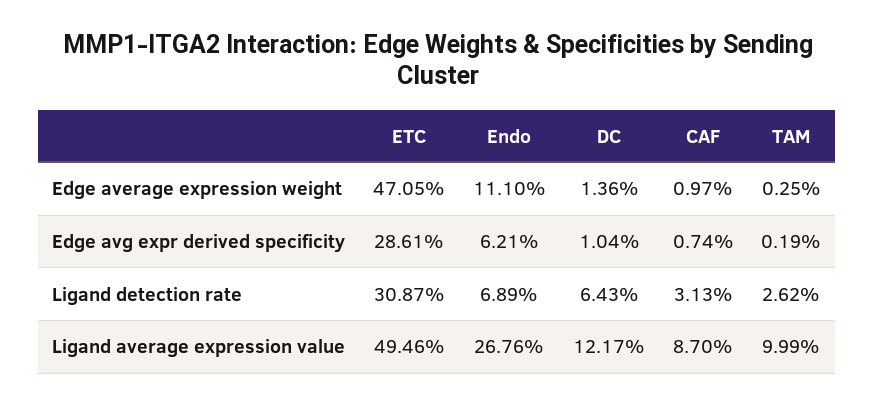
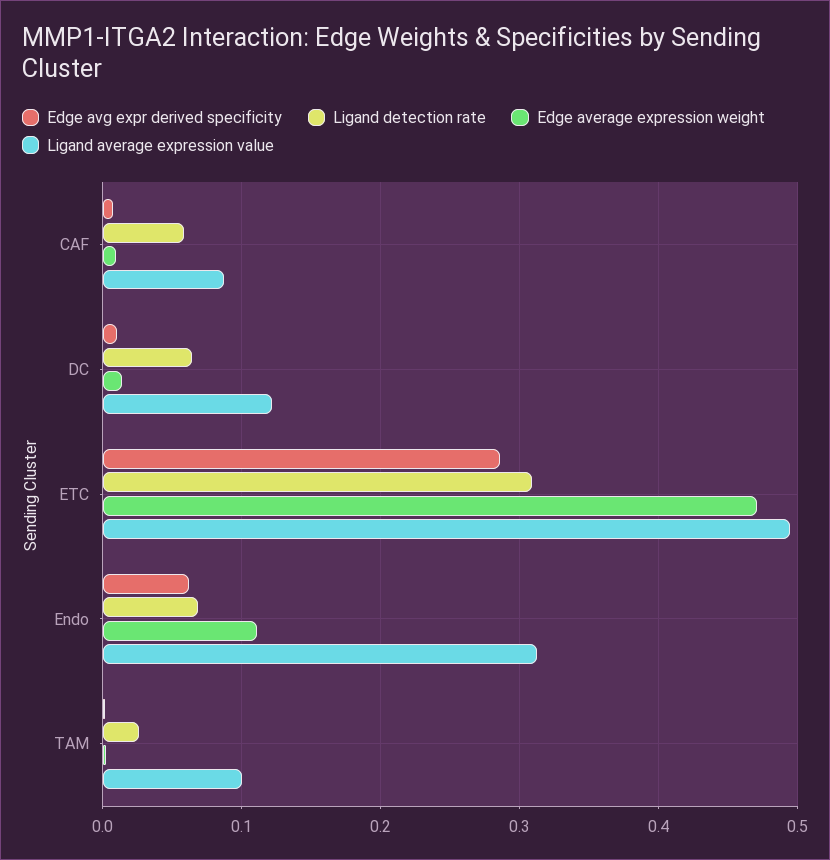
Ligand detection rate, CAF: 0.0313 -> 0.06
Ligand average expression value, Endo: 0.2676 -> 0.31

